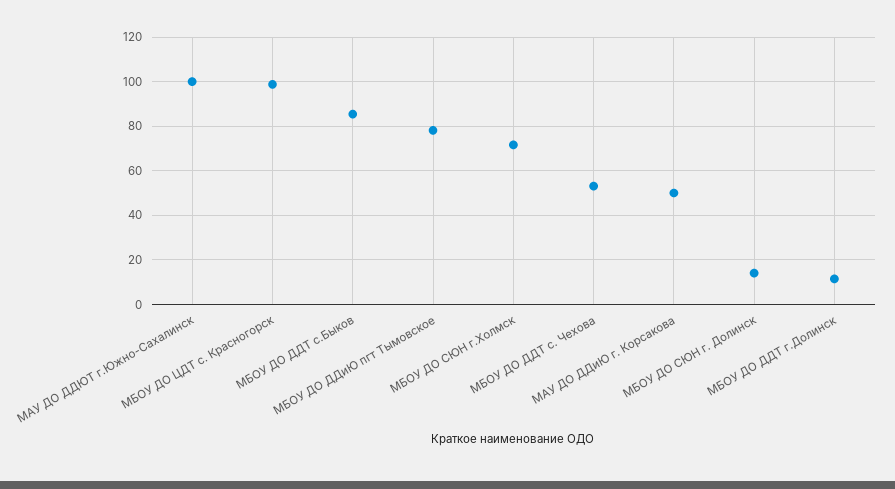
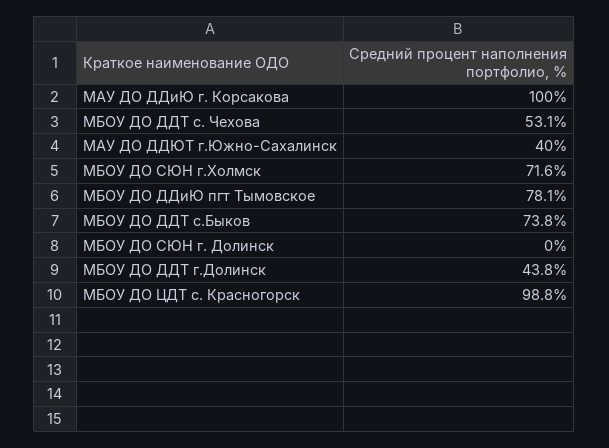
МАУ ДО ДДЮТ г.Южно-Сахалинск: 100 -> 40
МБОУ ДО ДДТ с.Быков: 85 -> 73.8
МАУ ДО ДДиЮ г. Корсакова: 50 -> 100
МБОУ ДО СЮН г. Долинск: 15 -> 0
МБОУ ДО ДДТ г.Долинск: 10 -> 43.8

